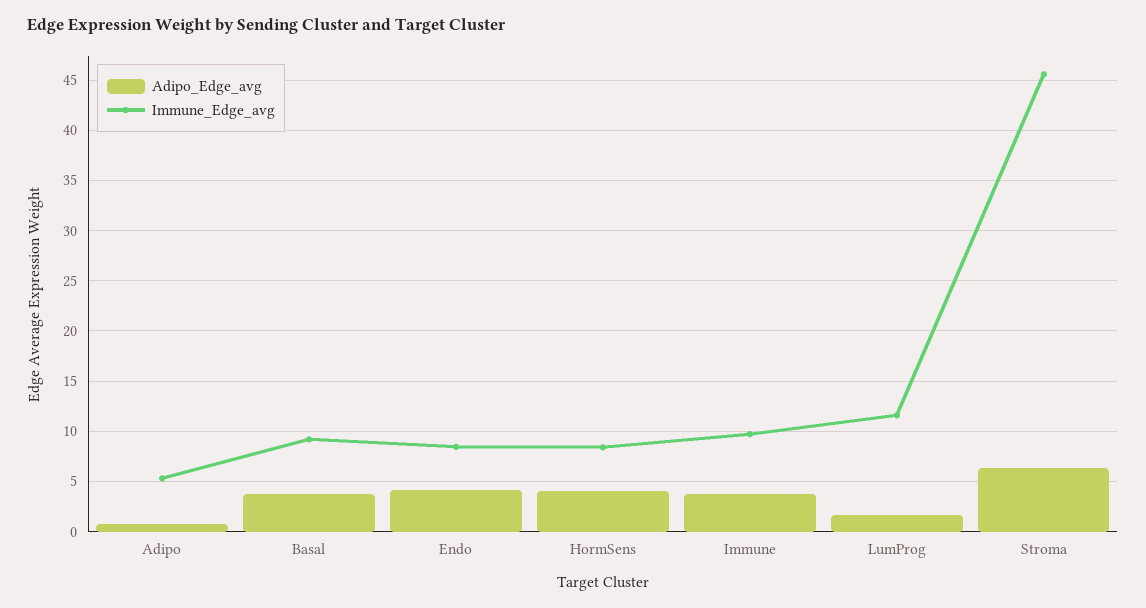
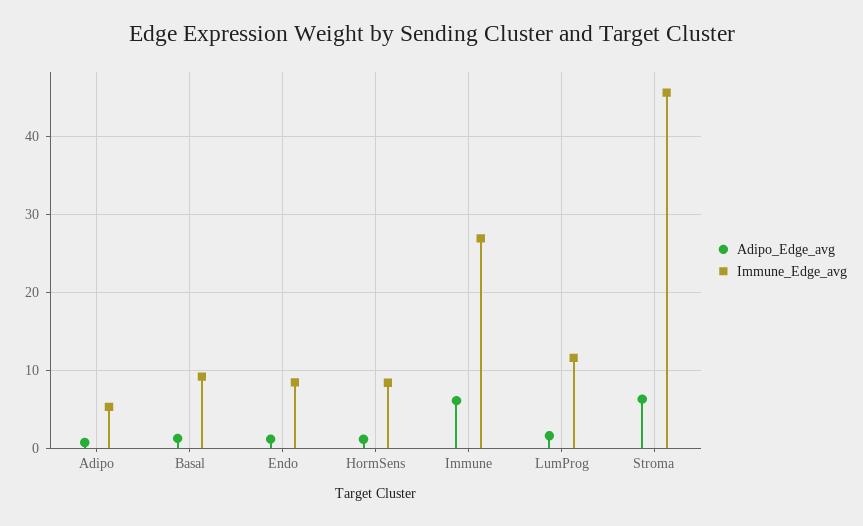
Adipo_Edge_avg, Basal: 4 -> 1
Adipo_Edge_avg, Endo: 4 -> 1
Adipo_Edge_avg, HormSens: 4 -> 1
Adipo_Edge_avg, Immune: 4 -> 6
Immune_Edge_avg, Immune: 10 -> 27

